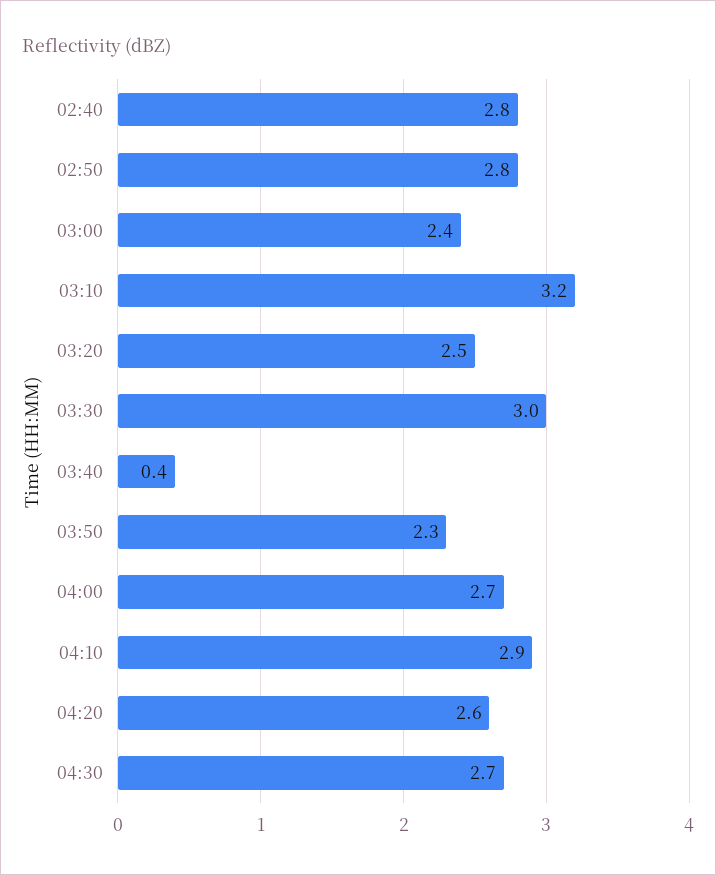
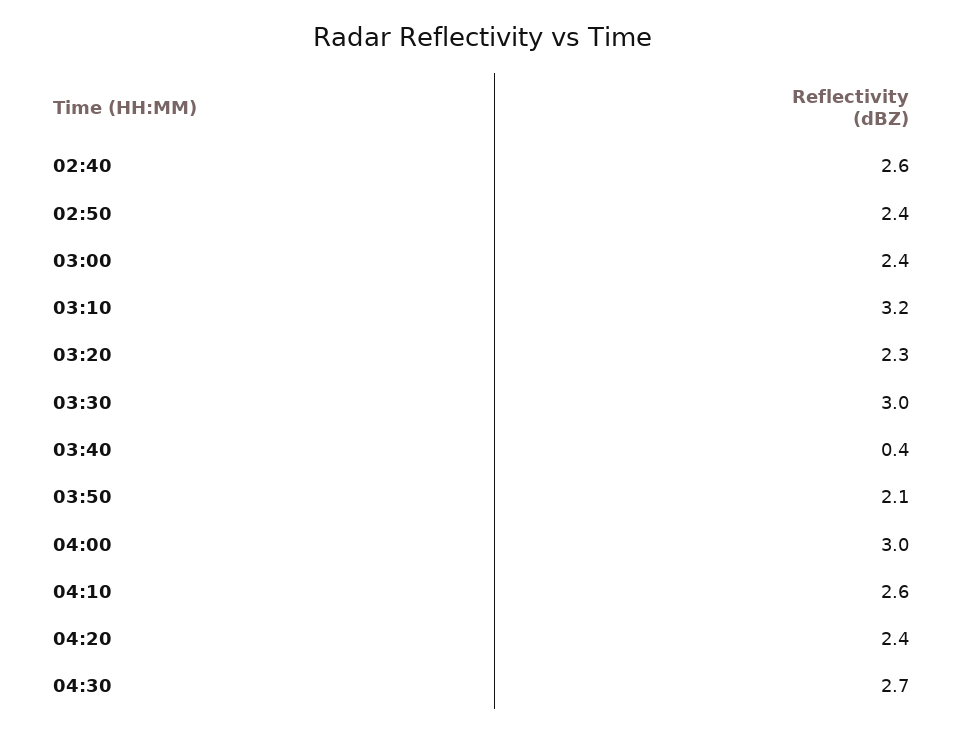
02:40: 2.8 -> 2.6
02:50: 2.8 -> 2.4
03:20: 2.5 -> 2.3
03:50: 2.3 -> 2.1
04:00: 2.7 -> 3
04:10: 2.9 -> 2.6
04:20: 2.6 -> 2.4

